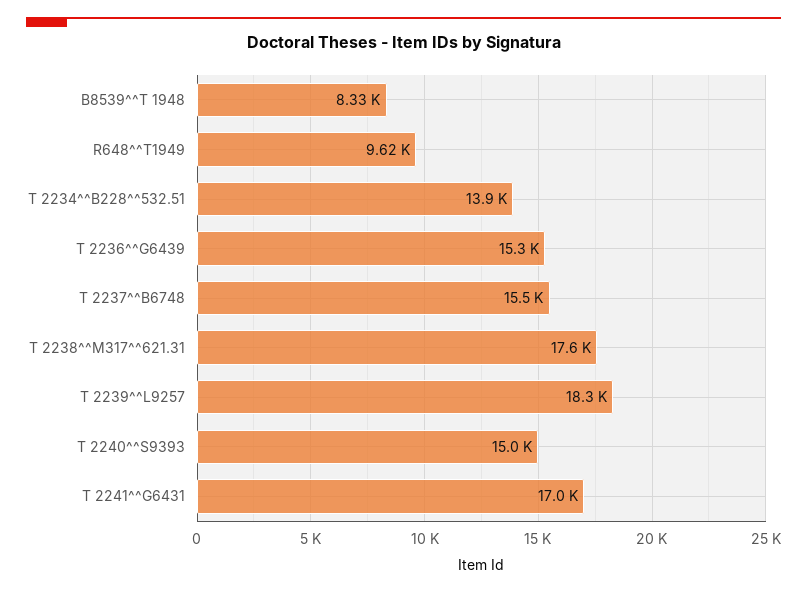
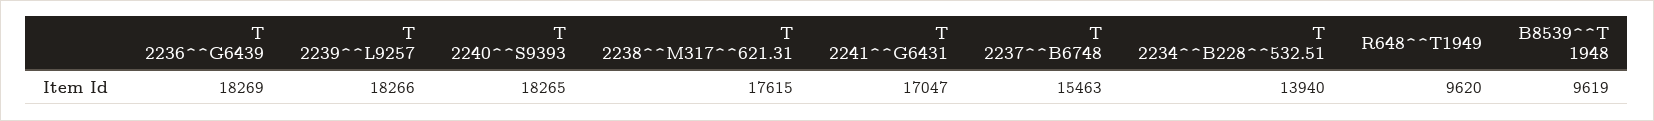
B8539^^T 1948: 8330 -> 9619
T 2236^^G6439: 15300 -> 18269
T 2240^^S9393: 15000 -> 18265

